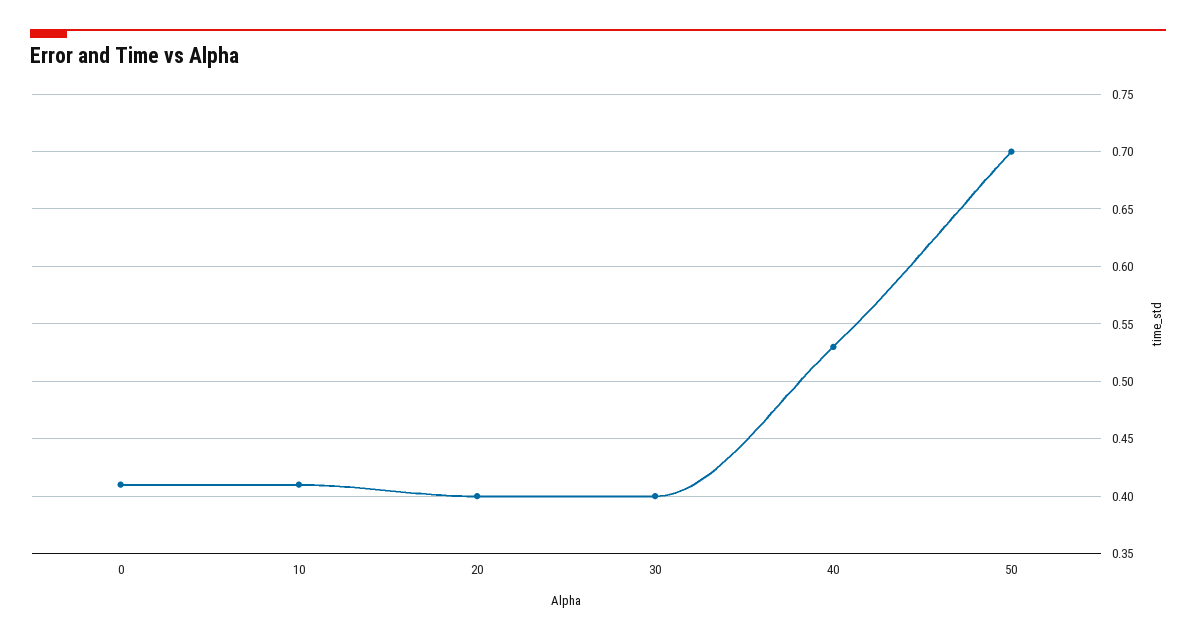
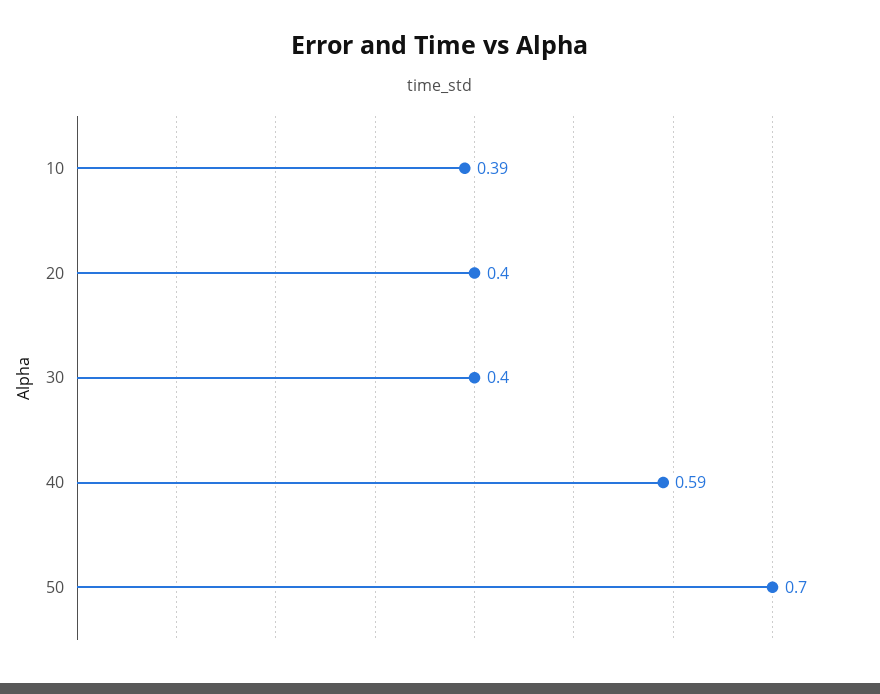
0: 0.41 -> none
10: 0.41 -> 0.39
40: 0.53 -> 0.59

